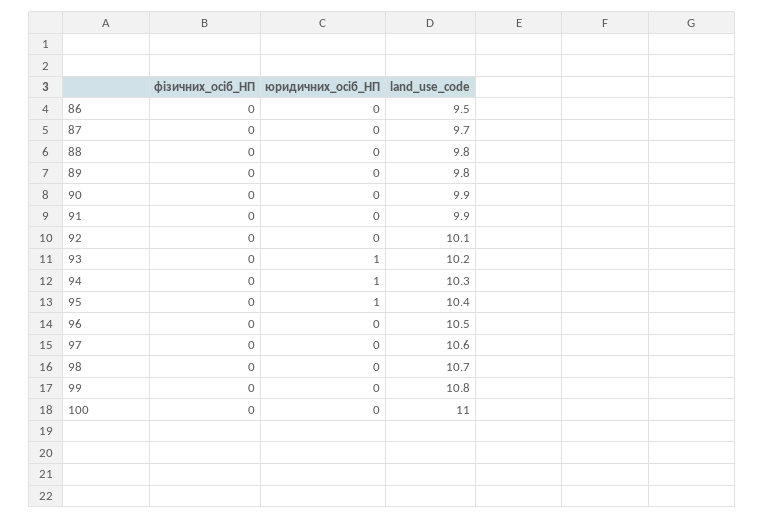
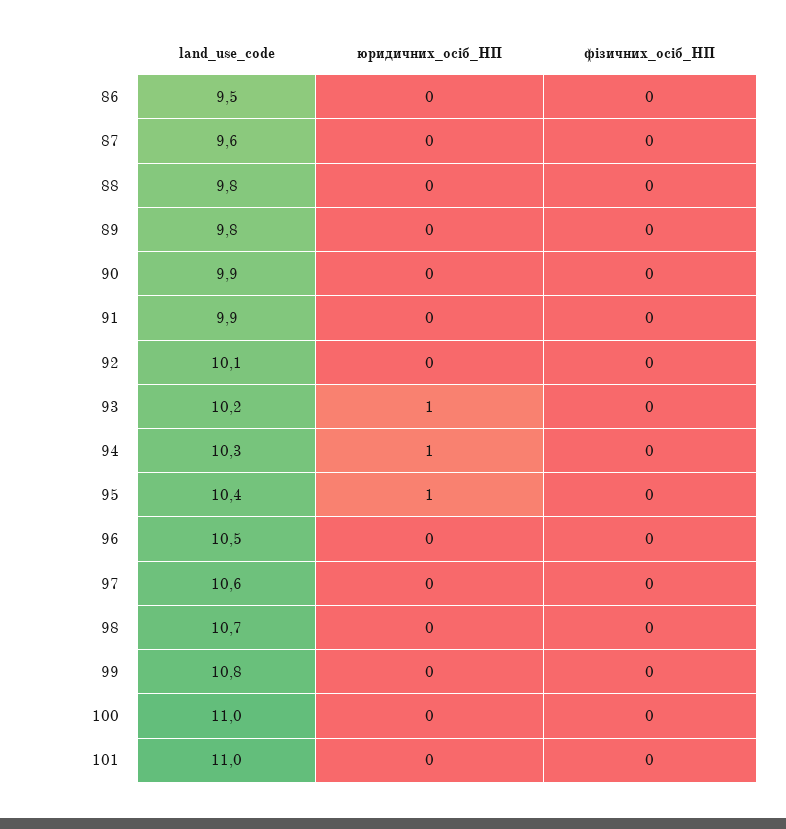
land_use_code, 87: 9.7 -> 9.6
land_use_code, 101: none -> 11
юридичних_осіб_НП, 101: none -> 0
фізичних_осіб_НП, 101: none -> 0

